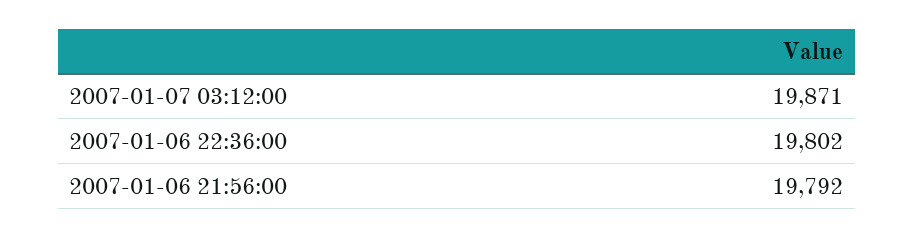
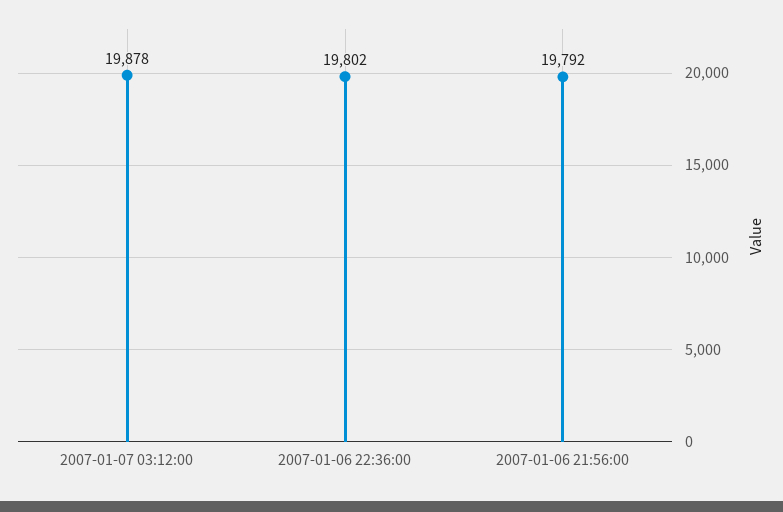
2007-01-07 03:12:00: 19871 -> 19878

